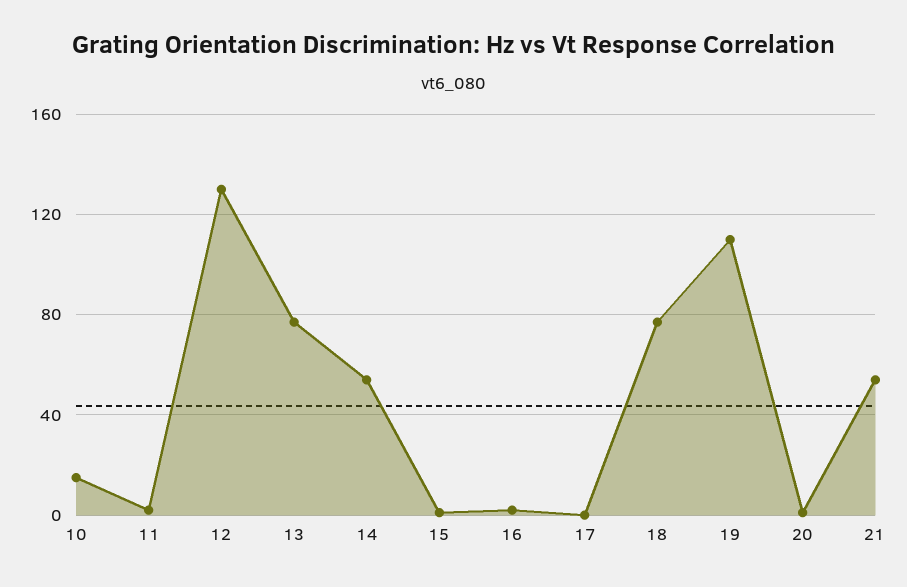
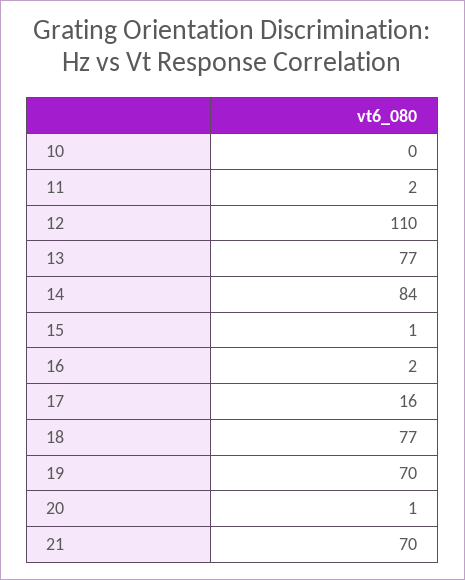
10: 15 -> 0
12: 130 -> 110
14: 55 -> 84
17: 0 -> 16
19: 110 -> 70
21: 55 -> 70

